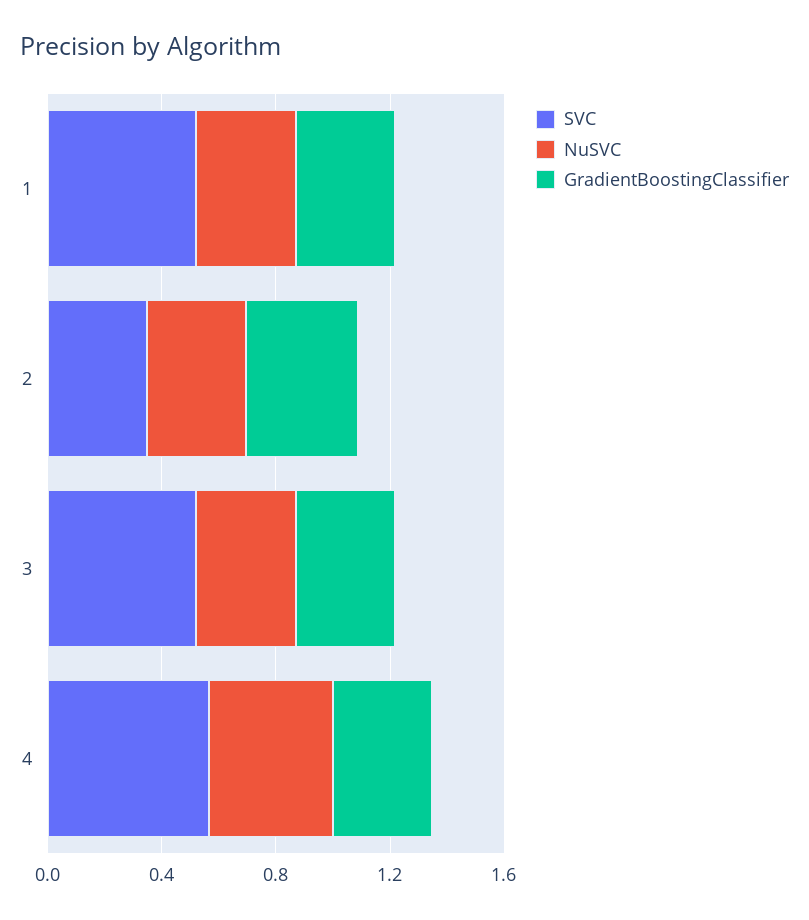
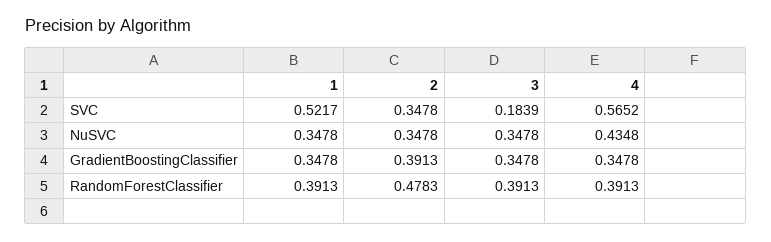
SVC, 3: 0.5 -> 0.1839
RandomForestClassifier, 1: none -> 0.3913
RandomForestClassifier, 2: none -> 0.4783
RandomForestClassifier, 3: none -> 0.3913
RandomForestClassifier, 4: none -> 0.3913

